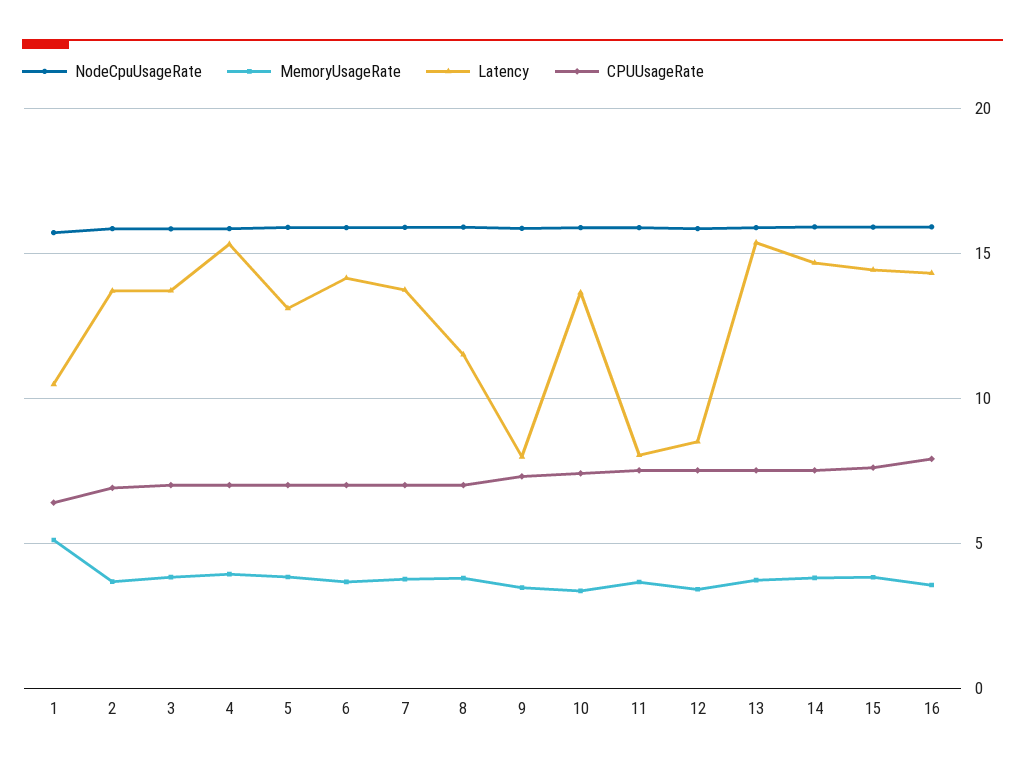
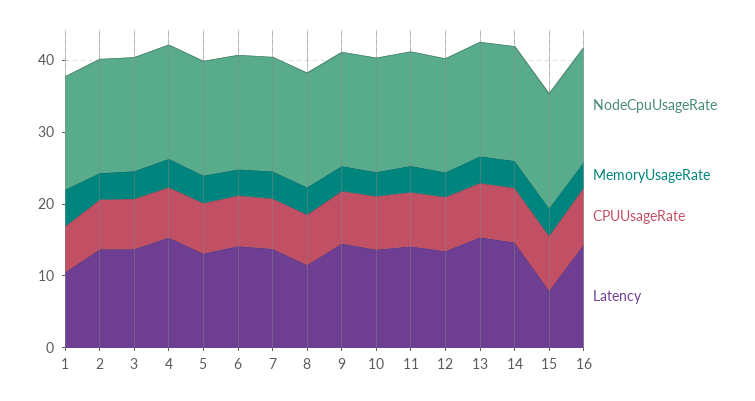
Latency, 9: 8 -> 14
Latency, 11: 8 -> 14
Latency, 12: 8.5 -> 14
Latency, 15: 14.5 -> 8

